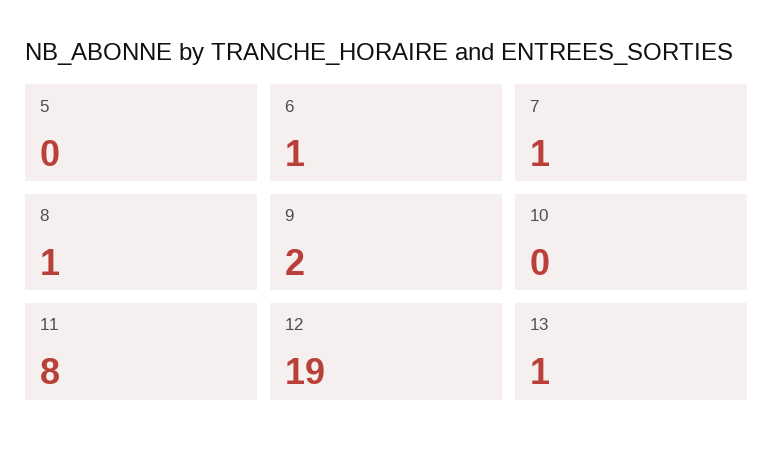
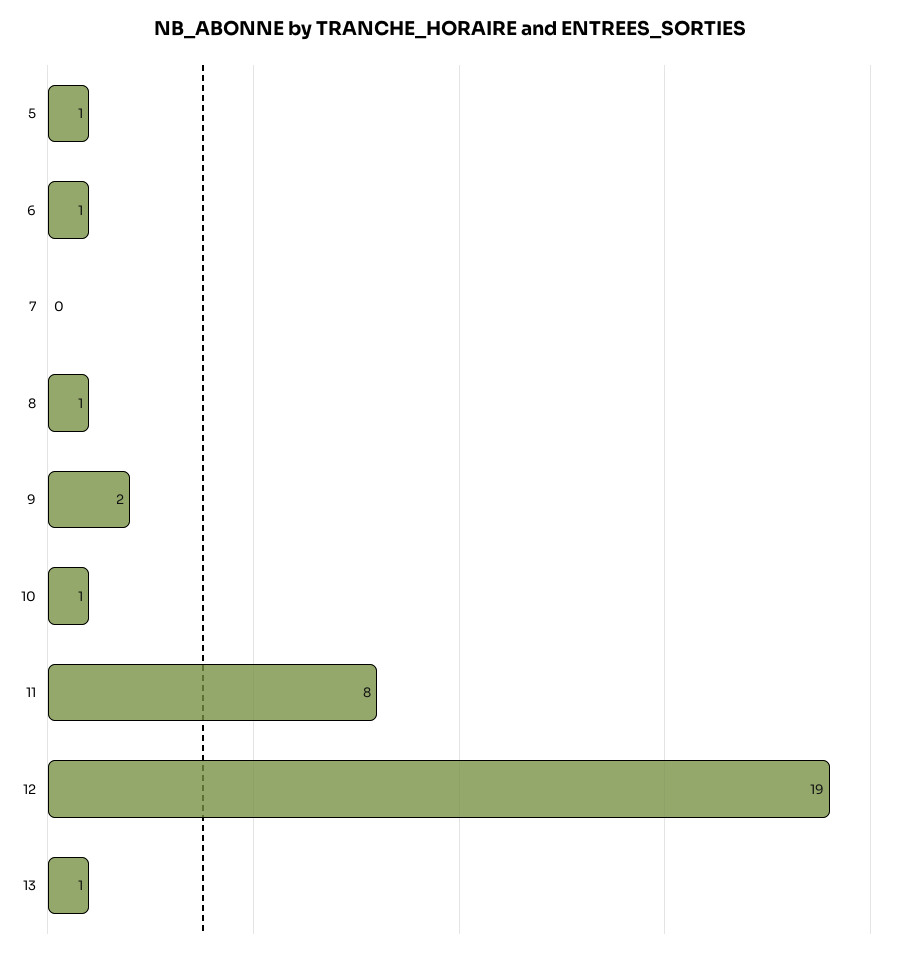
5: 0 -> 1
7: 1 -> 0
10: 0 -> 1

